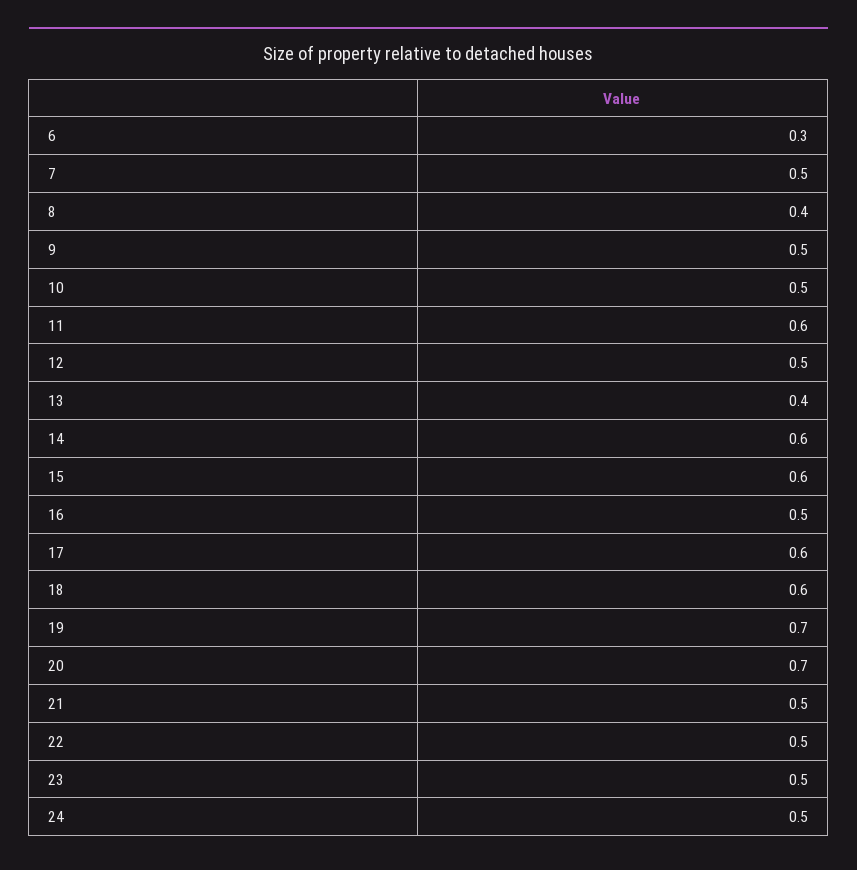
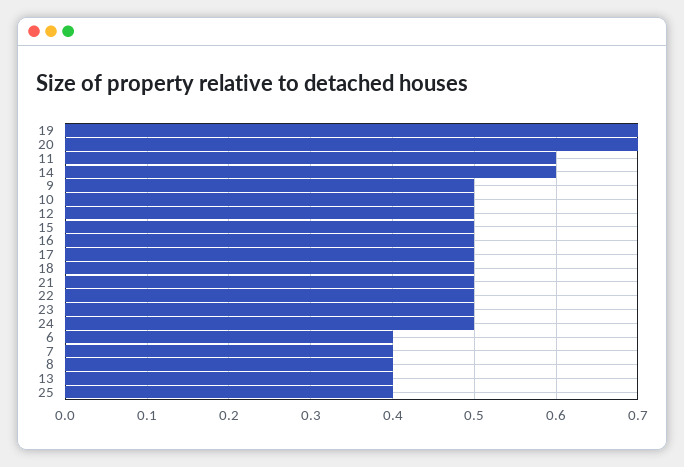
6: 0.3 -> 0.4
7: 0.5 -> 0.4
15: 0.6 -> 0.5
17: 0.6 -> 0.5
18: 0.6 -> 0.5
25: none -> 0.4

